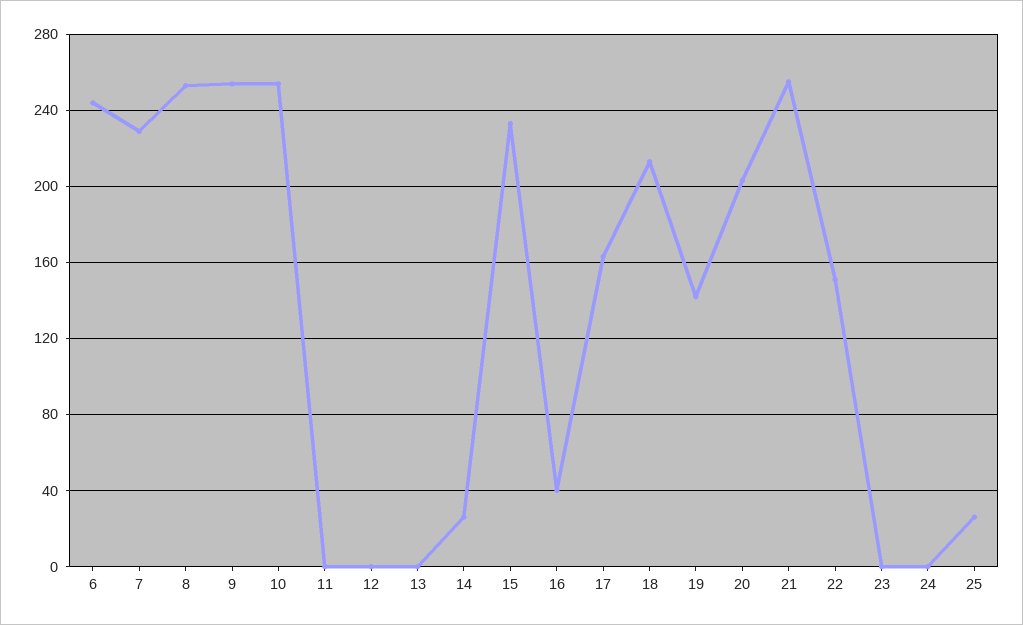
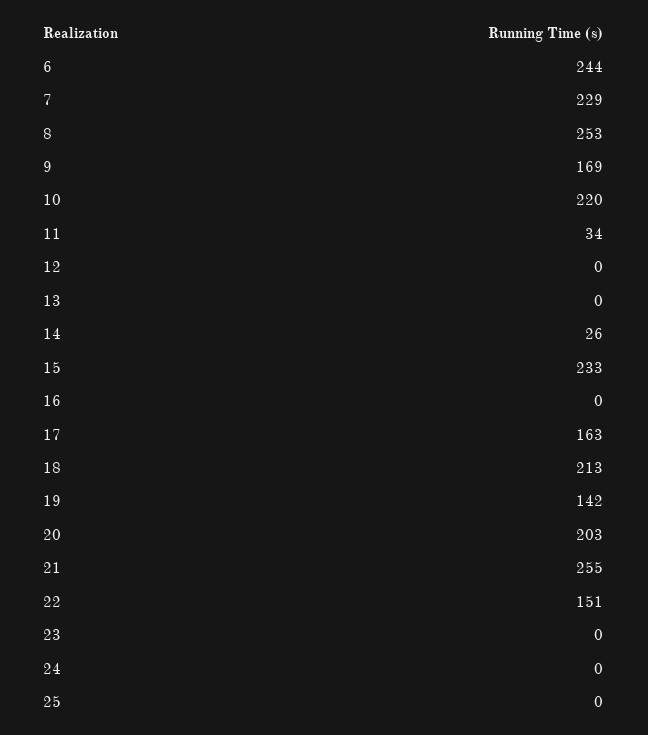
9: 255 -> 169
10: 255 -> 220
11: 0 -> 34
16: 40 -> 0
25: 25 -> 0

